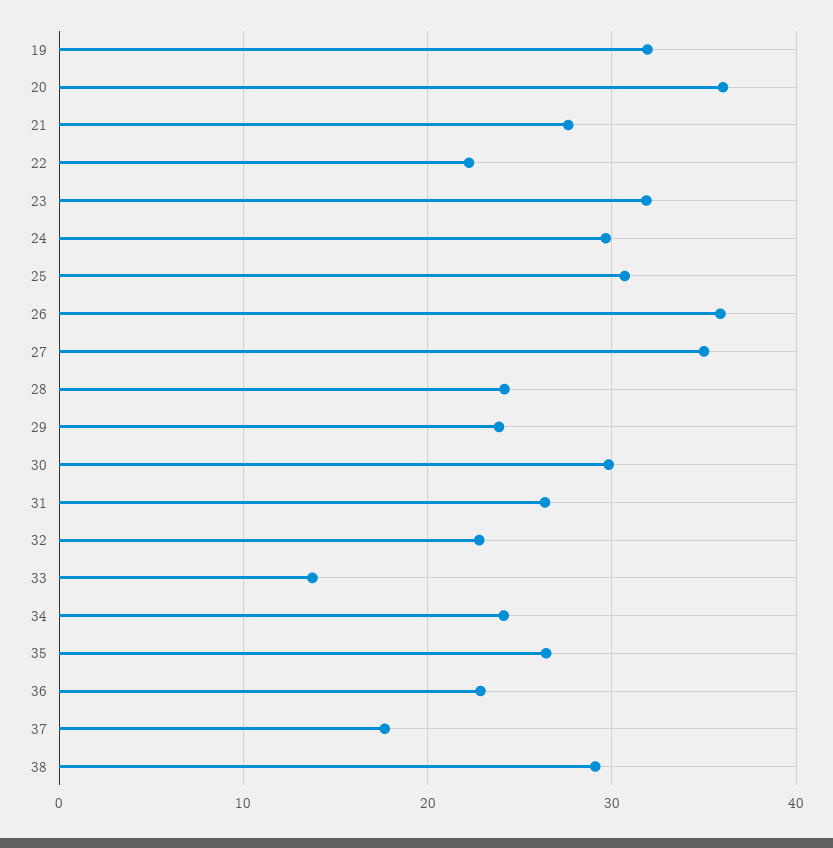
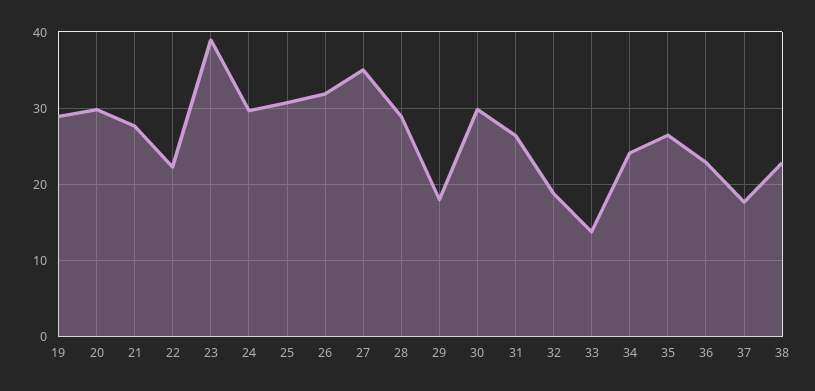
19: 32 -> 29
20: 36 -> 30
23: 32 -> 39
26: 36 -> 32
28: 24 -> 29
29: 24 -> 18
32: 23 -> 19
38: 29 -> 23

